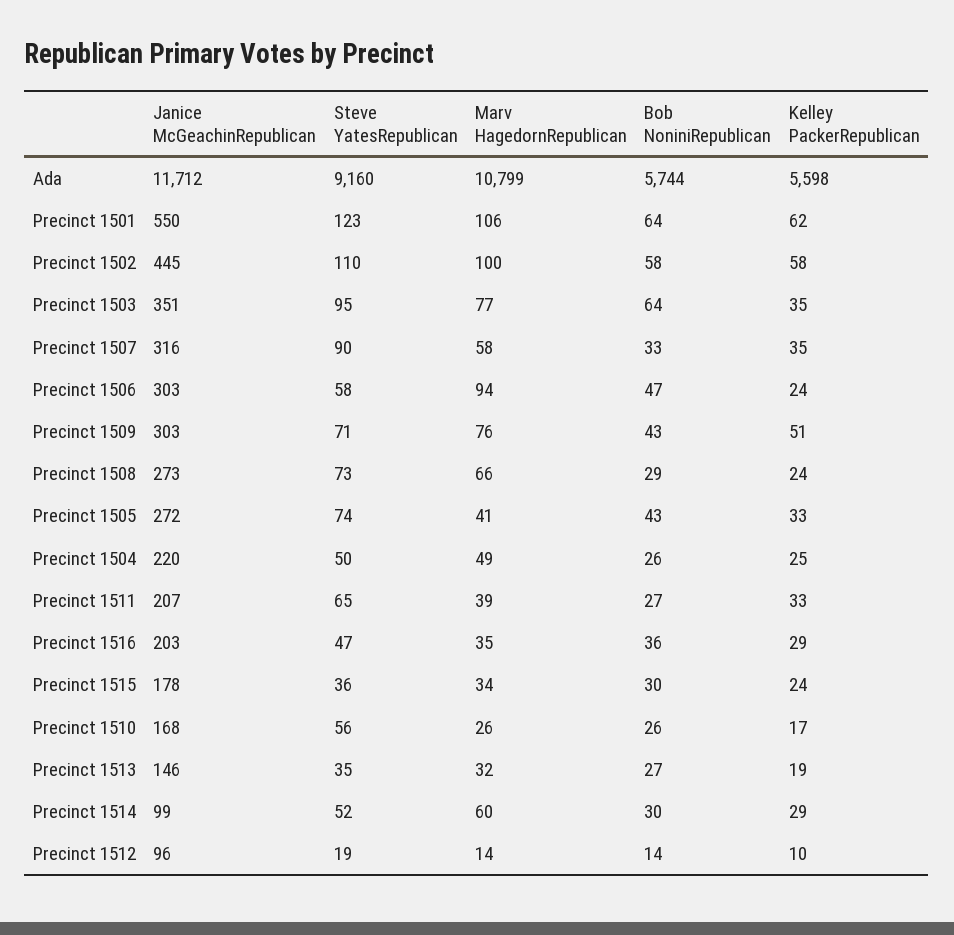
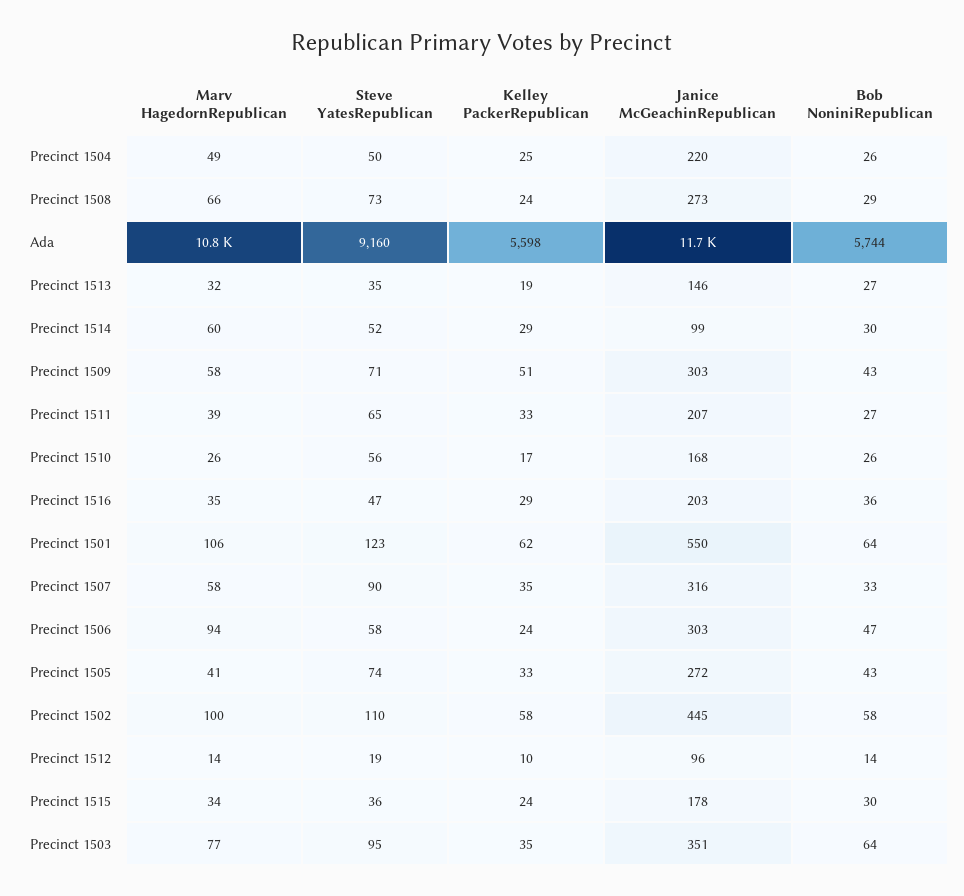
Marv HagedornRepublican, Precinct 1509: 76 -> 58

